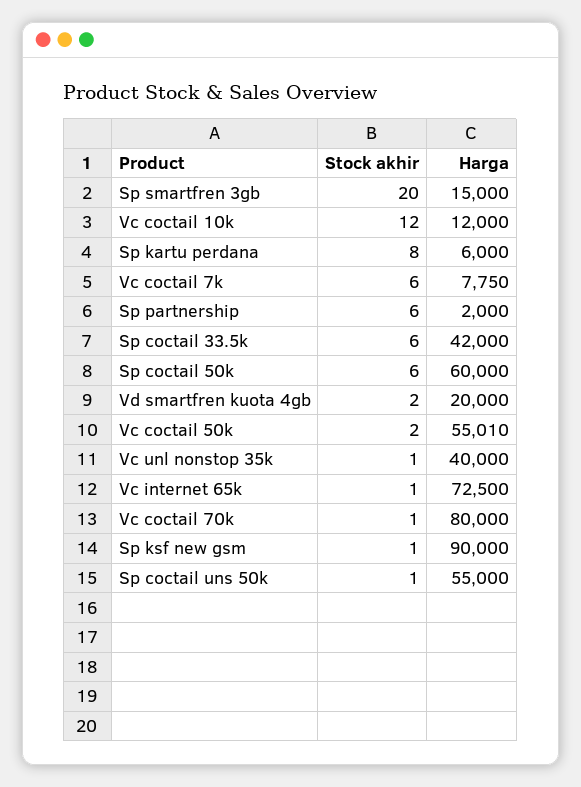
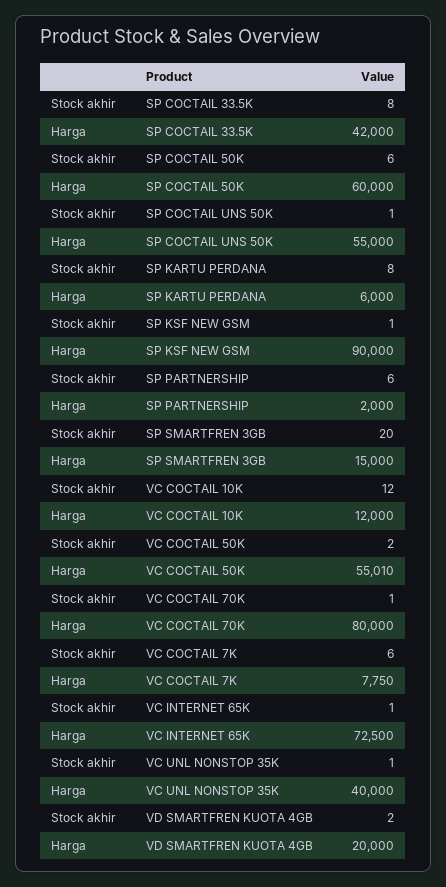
Stock akhir, Sp coctail 33.5k: 6 -> 8

